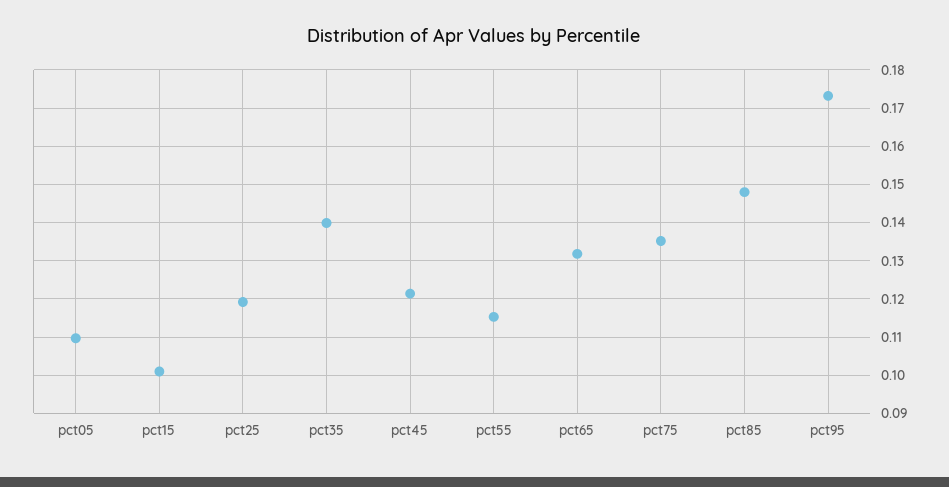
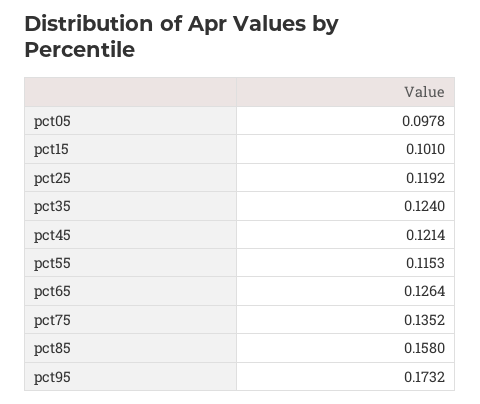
pct05: 0.11 -> 0.0978
pct35: 0.14 -> 0.124
pct65: 0.132 -> 0.1264
pct85: 0.148 -> 0.158

